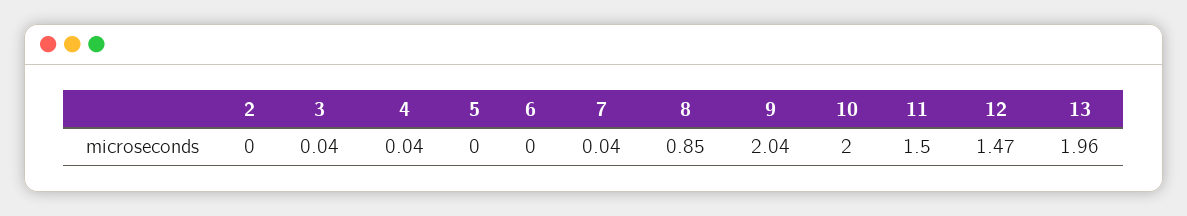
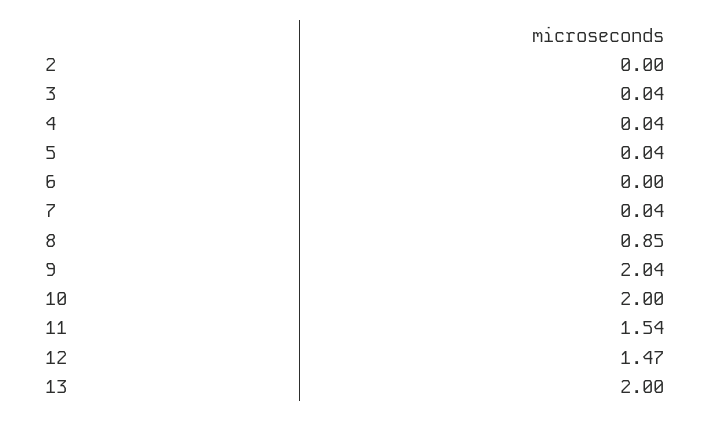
5: 0 -> 0.04
11: 1.5 -> 1.54
13: 1.96 -> 2

